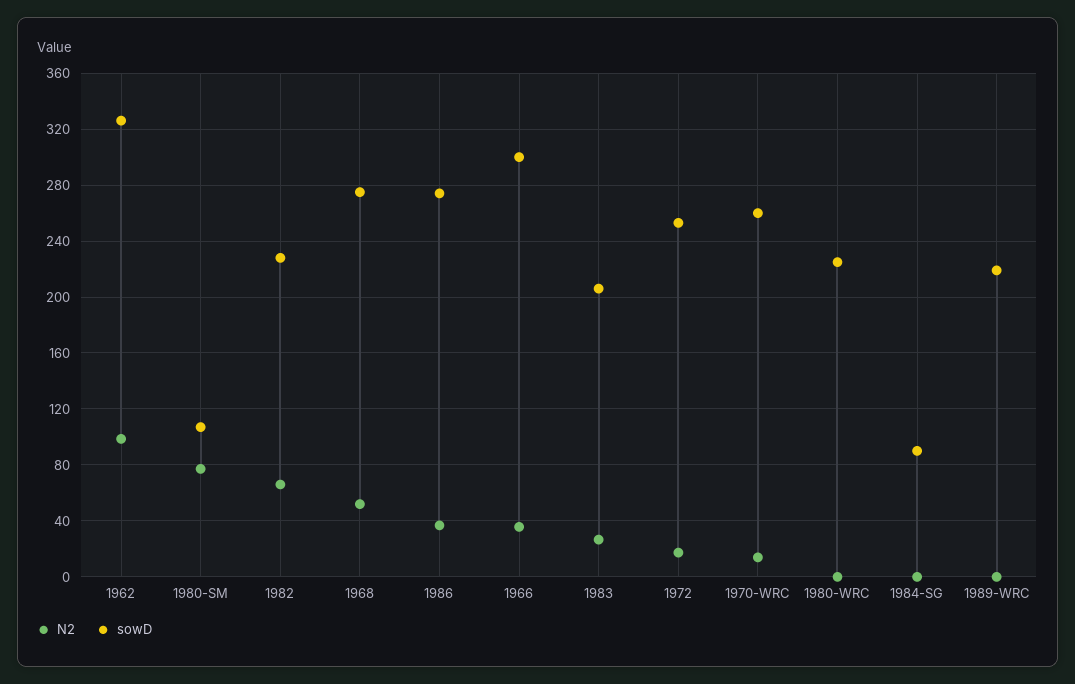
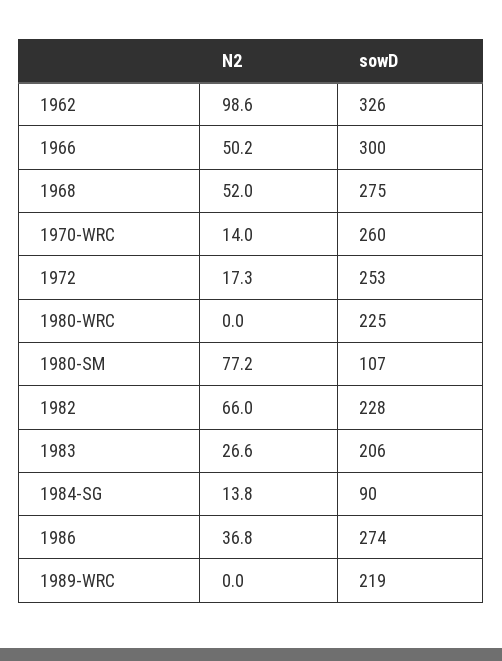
N2, 1966: 35 -> 50.2
N2, 1984-SG: 0 -> 13.8

